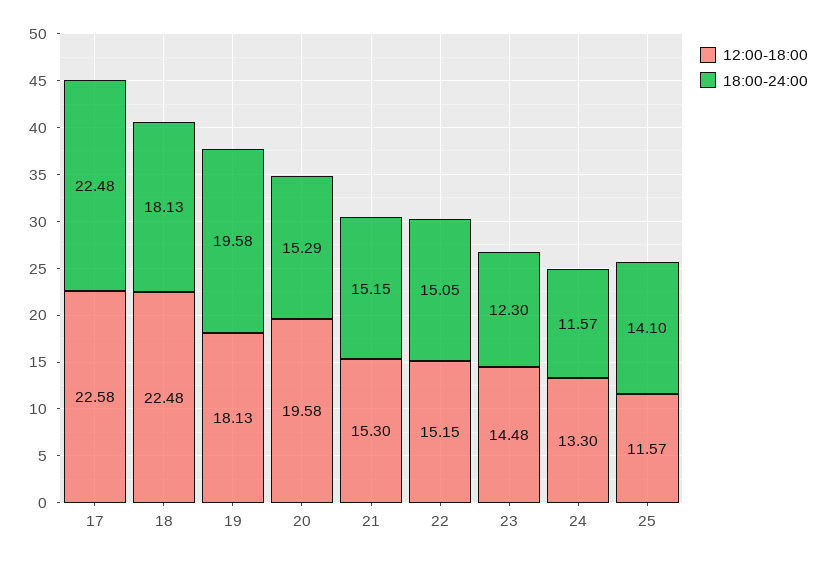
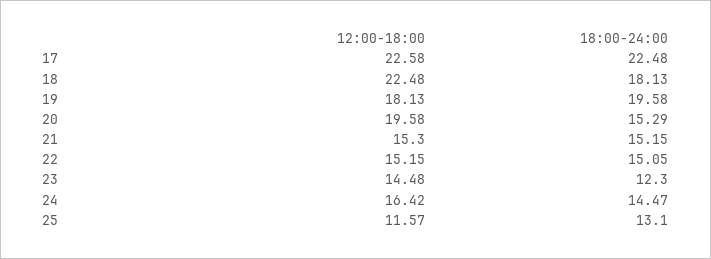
12:00-18:00, 24: 13.3 -> 16.42
18:00-24:00, 24: 11.57 -> 14.47
18:00-24:00, 25: 14.1 -> 13.1

